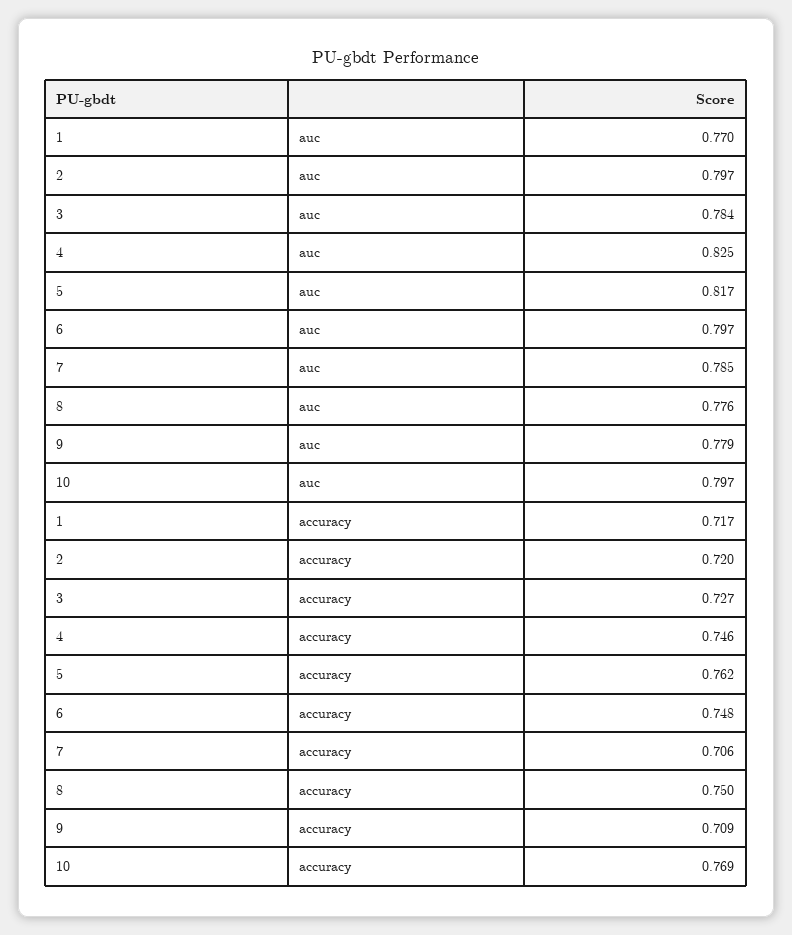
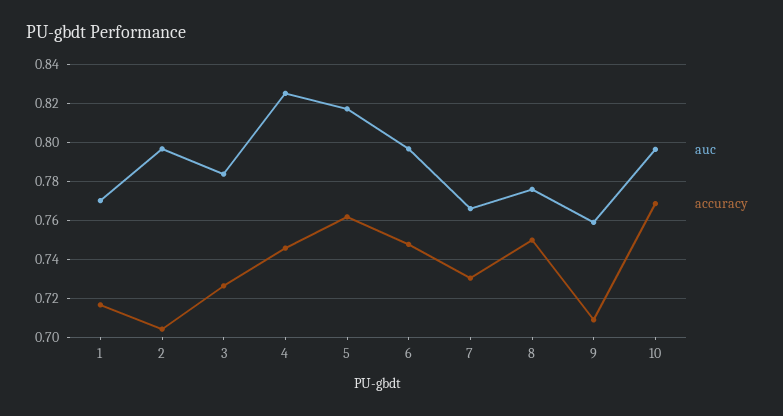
auc, 7: 0.785 -> 0.765
auc, 9: 0.779 -> 0.76
accuracy, 2: 0.72 -> 0.705
accuracy, 7: 0.706 -> 0.73

